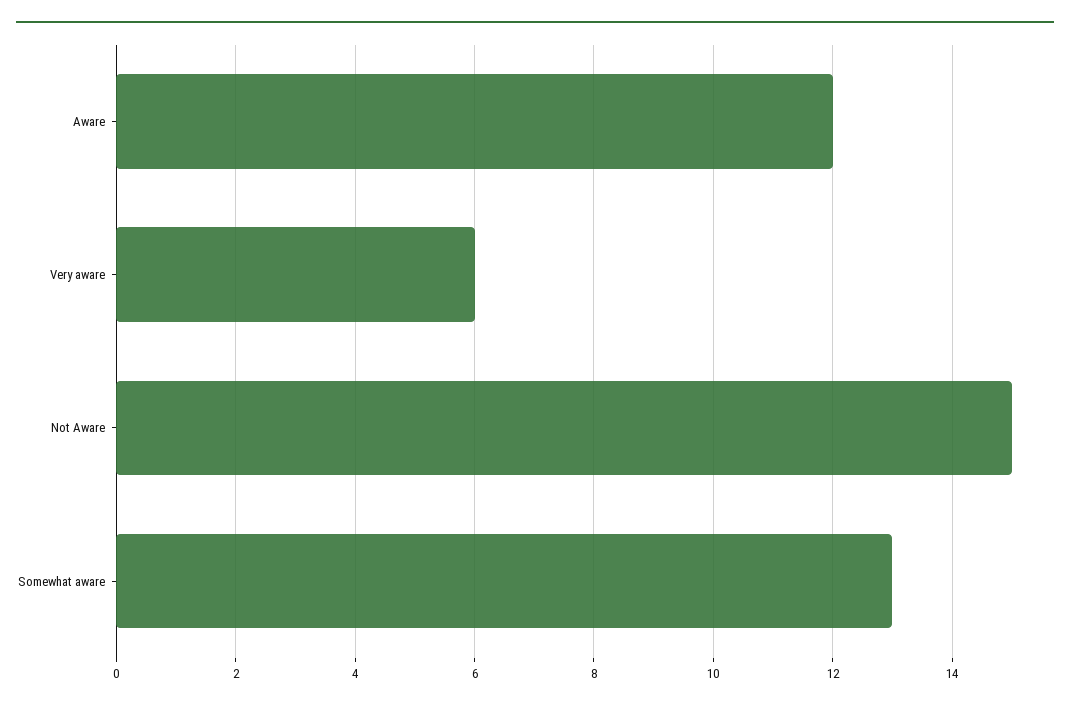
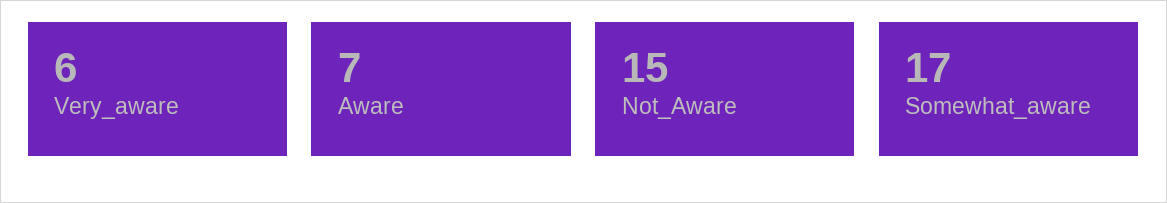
Aware: 12 -> 7
Somewhat aware: 13 -> 17

